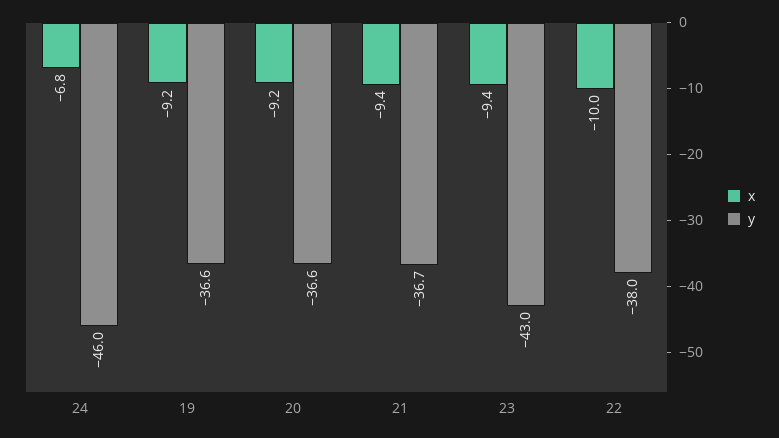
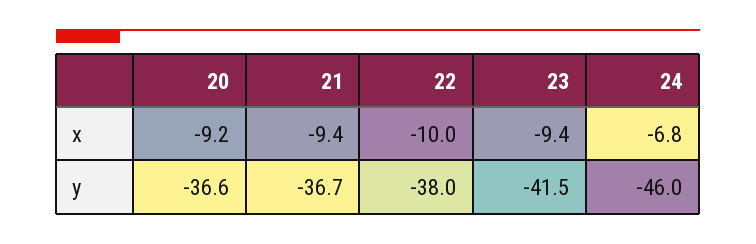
x, 19: -9.2 -> none
y, 19: -36.6 -> none
y, 23: -43 -> -41.5

